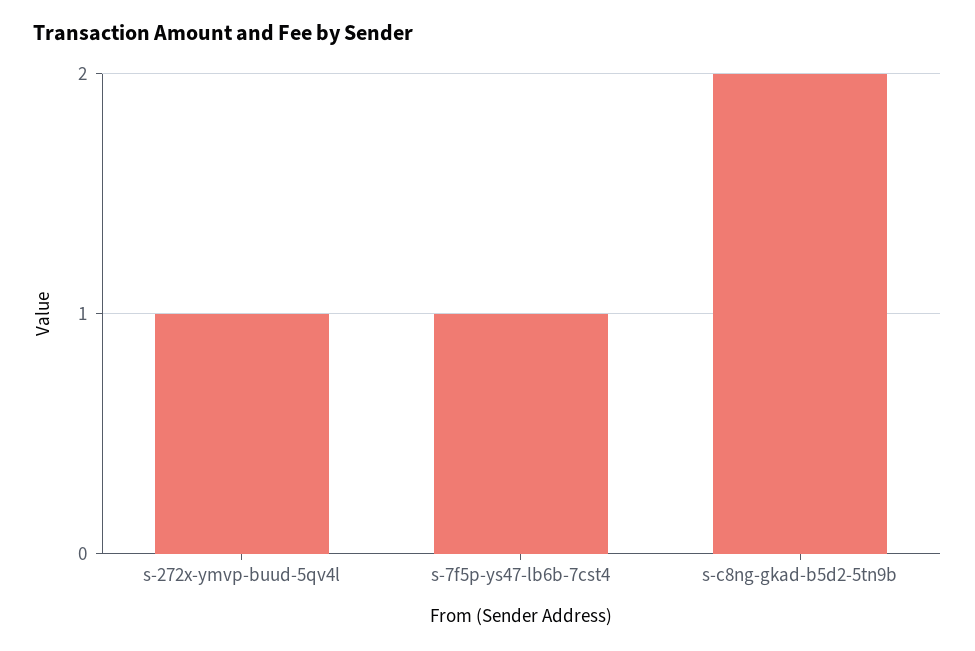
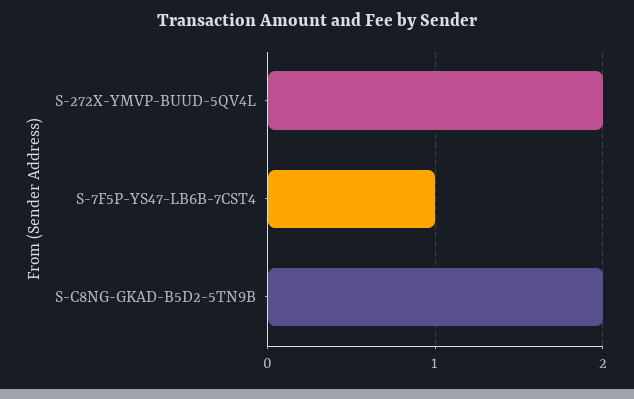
s-272x-ymvp-buud-5qv4l: 1 -> 2

